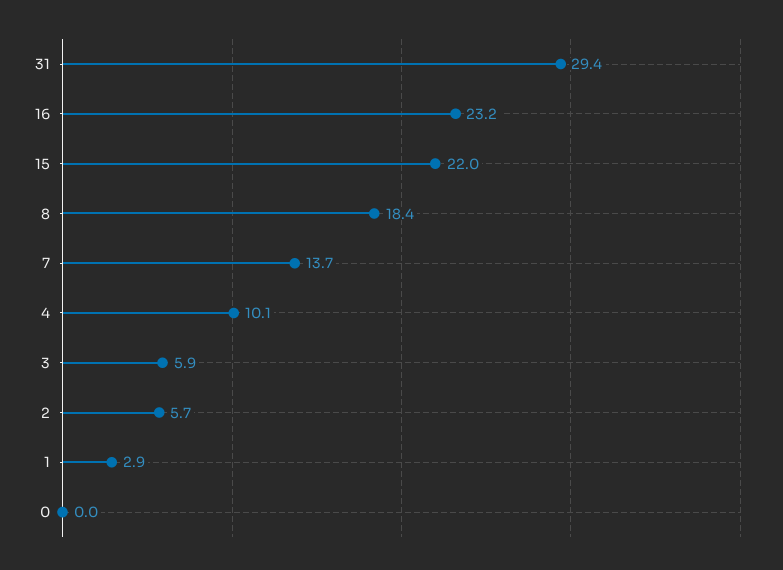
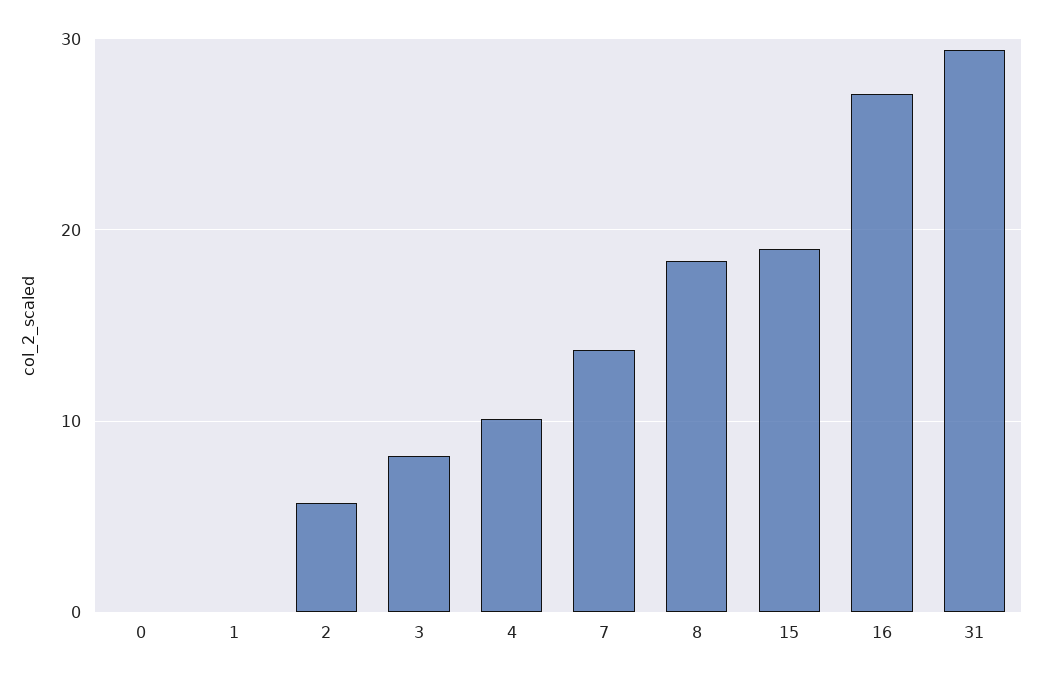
16: 23.2 -> 27
15: 22 -> 19
3: 5.9 -> 8
1: 2.9 -> 0

